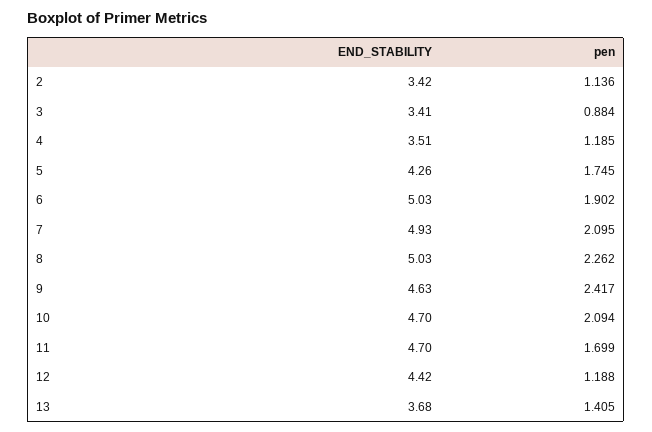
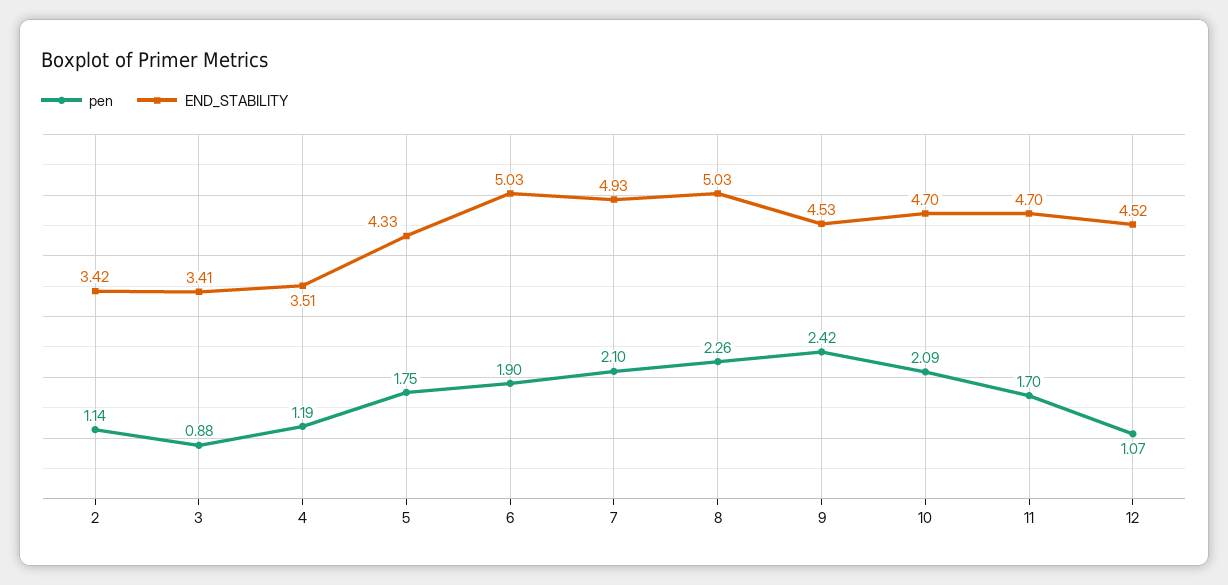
END_STABILITY, 5: 4.26 -> 4.33
END_STABILITY, 9: 4.63 -> 4.53
END_STABILITY, 12: 4.42 -> 4.52
pen, 12: 1.188 -> 1.07
END_STABILITY, 13: 3.68 -> none
pen, 13: 1.405 -> none

